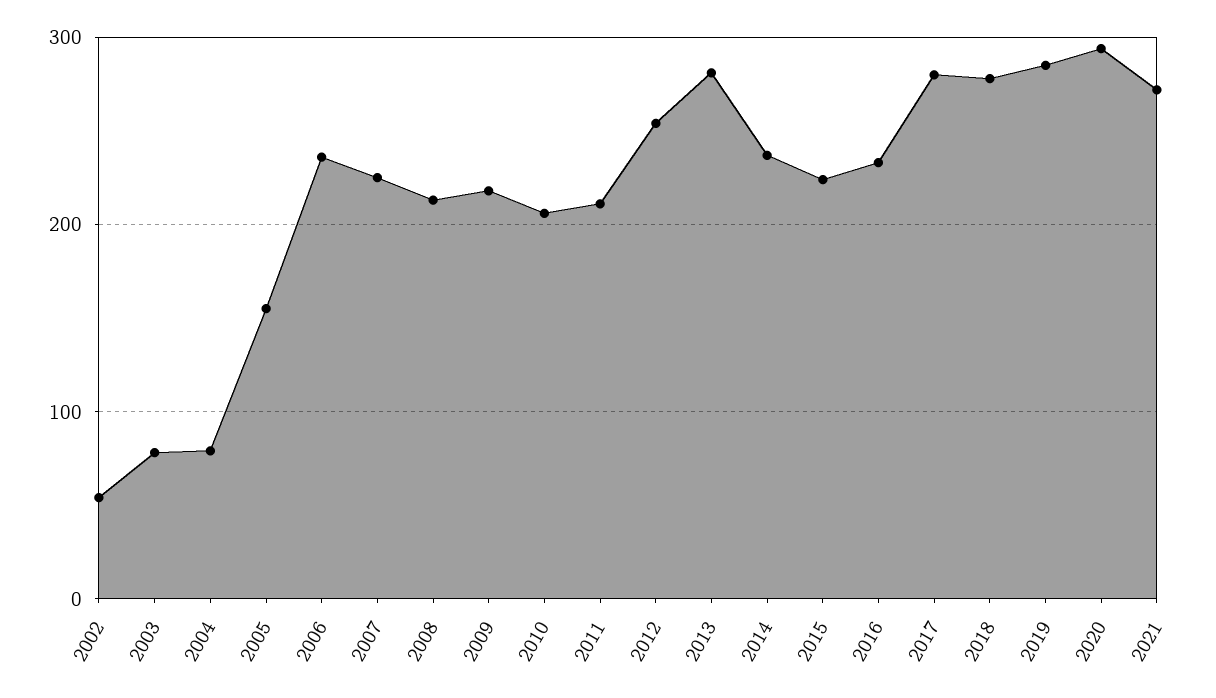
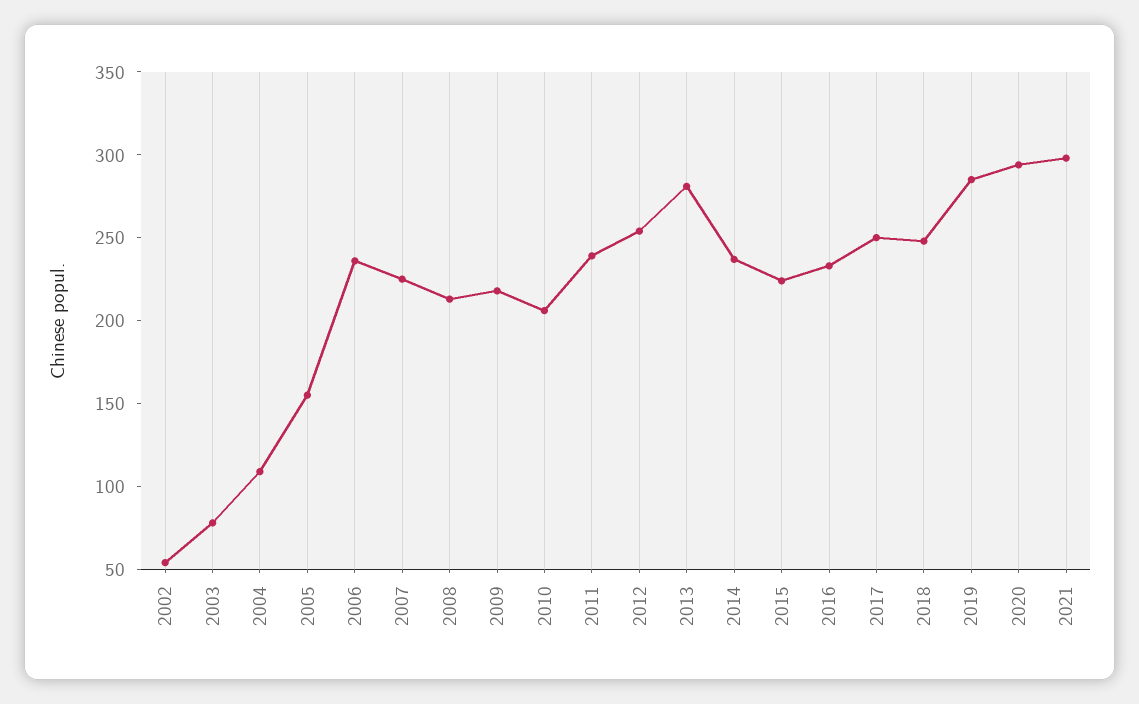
2004: 80 -> 110
2011: 210 -> 240
2017: 280 -> 250
2018: 280 -> 250
2021: 270 -> 300

